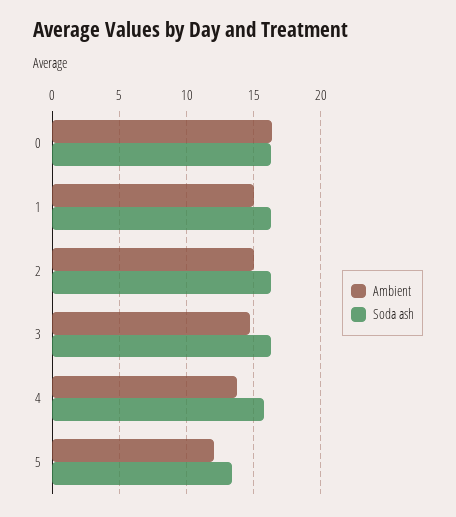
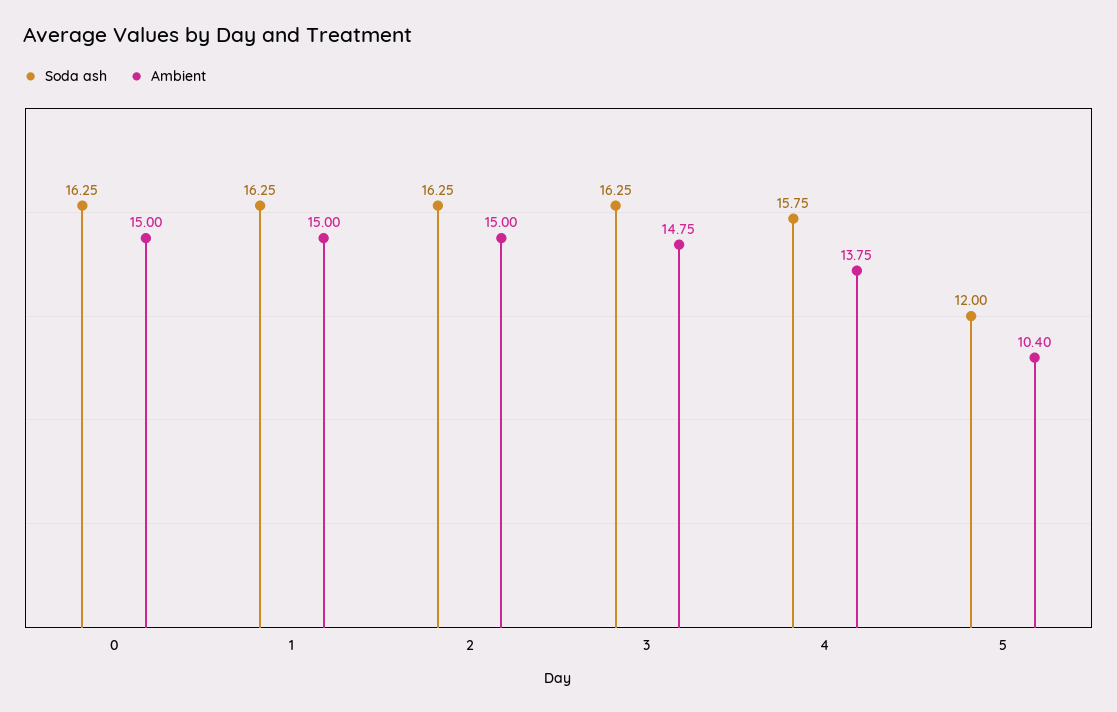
Ambient, 0: 16.5 -> 15
Ambient, 5: 12 -> 10.4
Soda ash, 5: 13.5 -> 12

